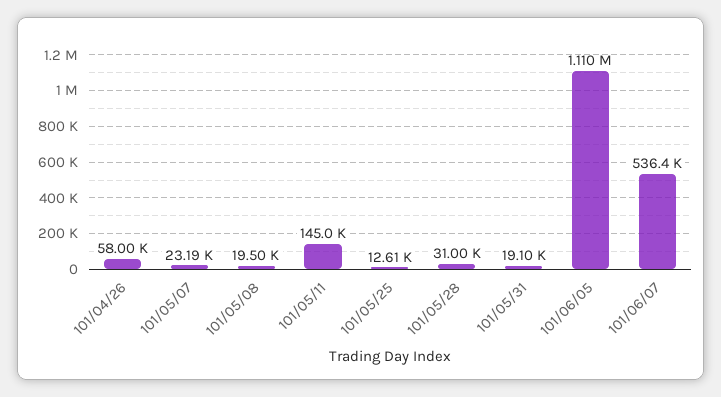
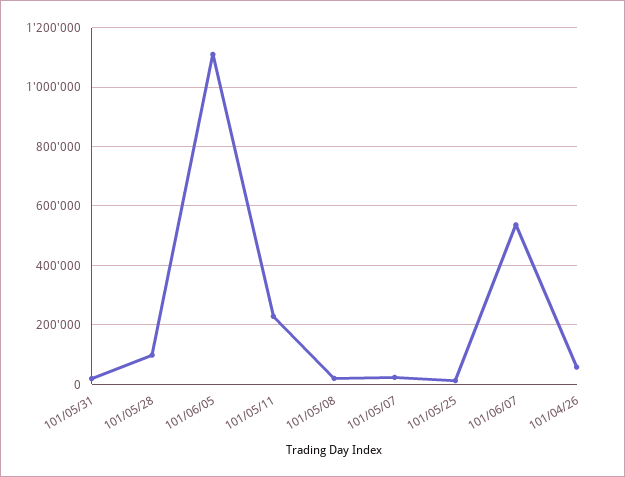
101/05/11: 145000 -> 225000
101/05/28: 31000 -> 100000

